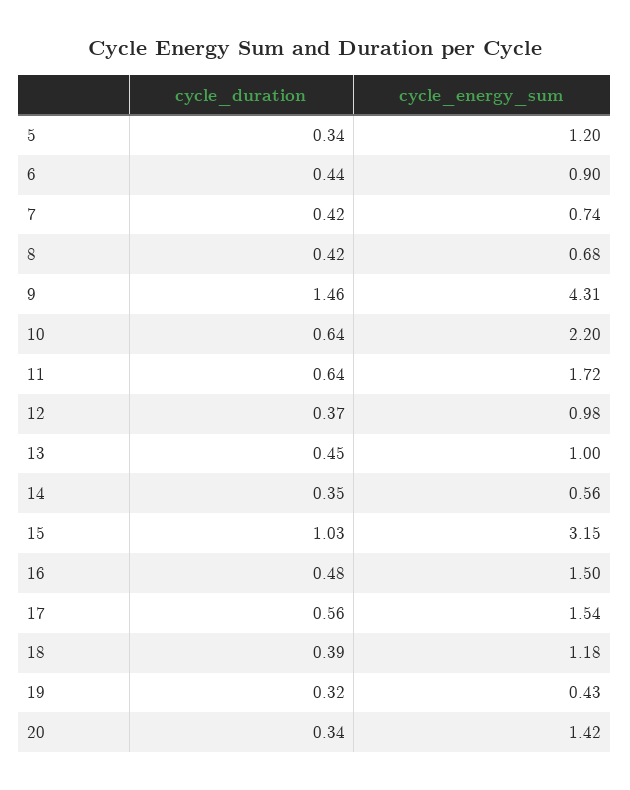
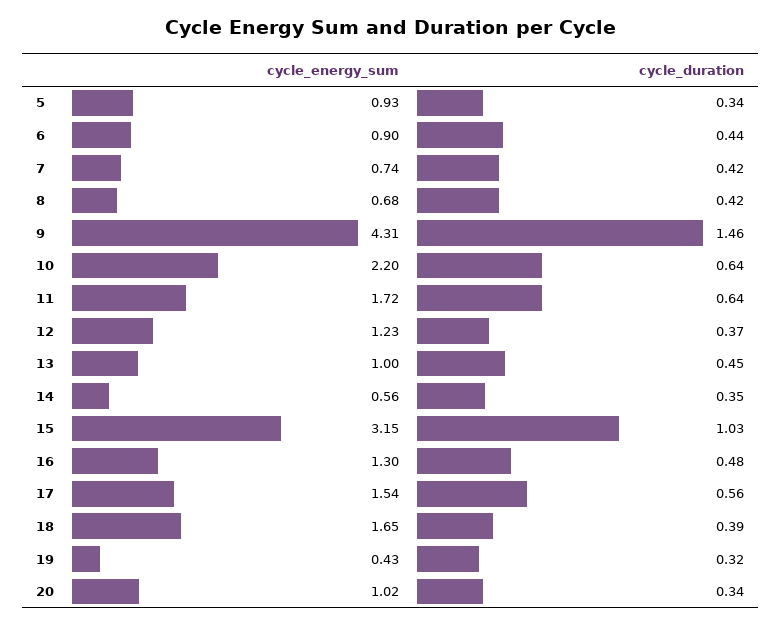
cycle_energy_sum, 5: 1.2 -> 0.93
cycle_energy_sum, 12: 0.98 -> 1.23
cycle_energy_sum, 16: 1.5 -> 1.3
cycle_energy_sum, 18: 1.18 -> 1.65
cycle_energy_sum, 20: 1.42 -> 1.02

